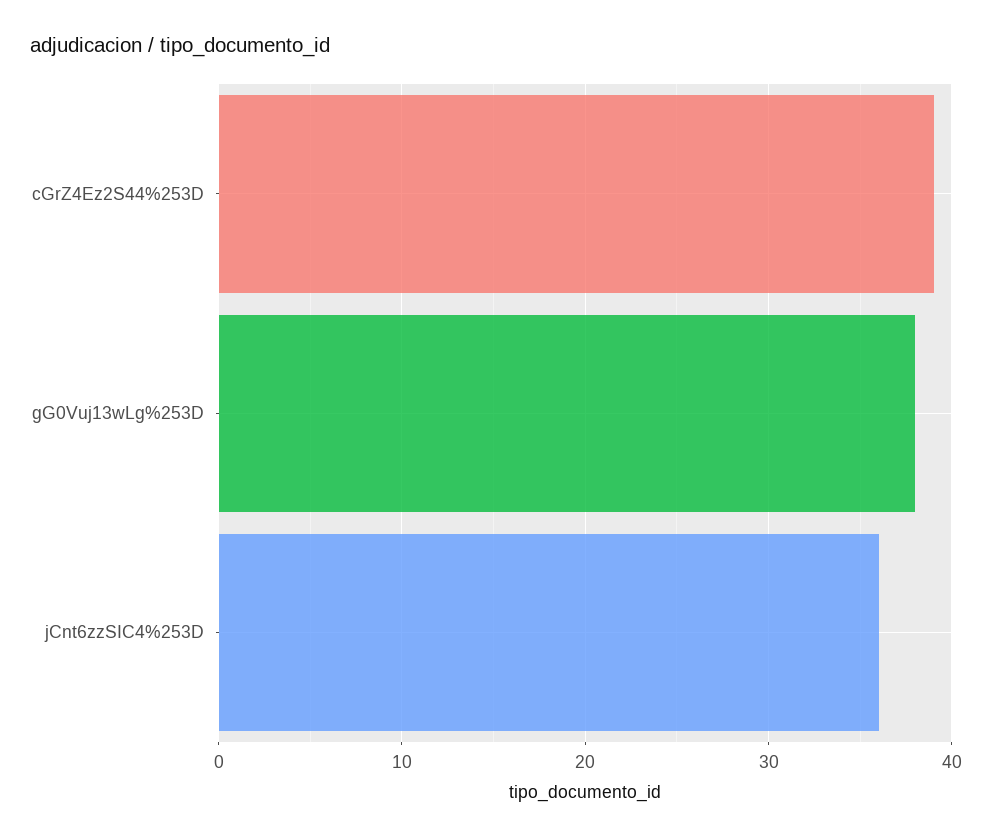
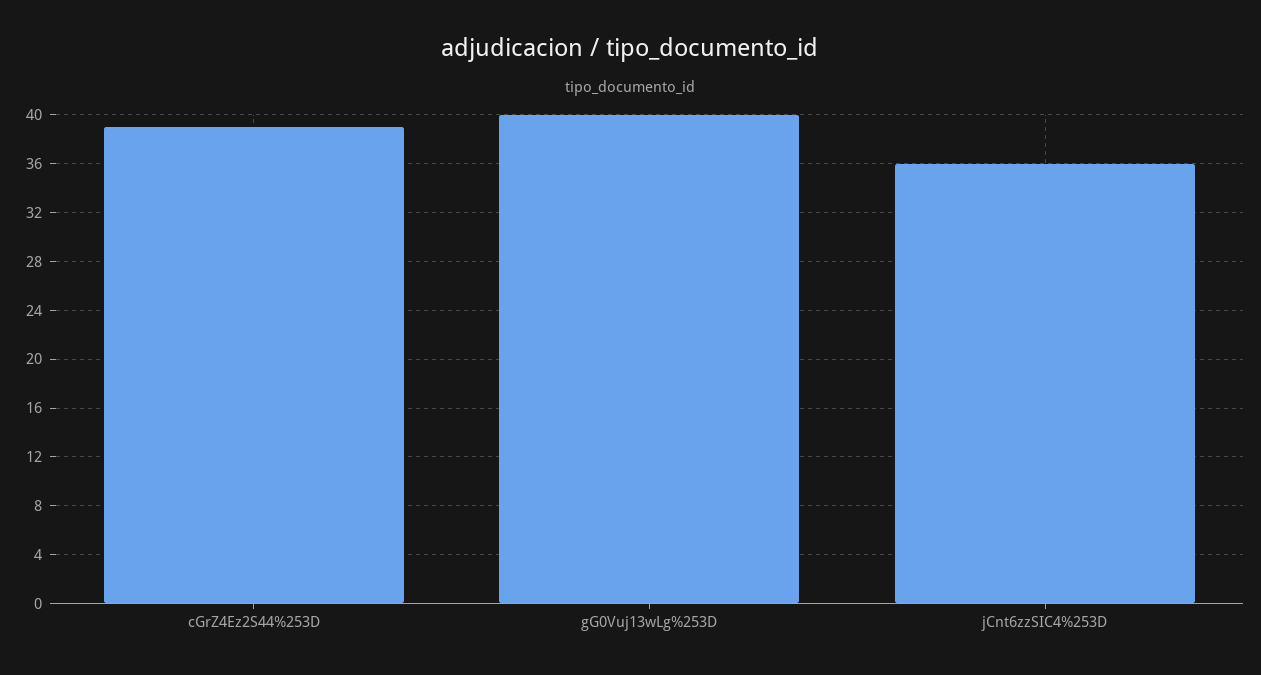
gG0Vuj13wLg%253D: 38 -> 40

